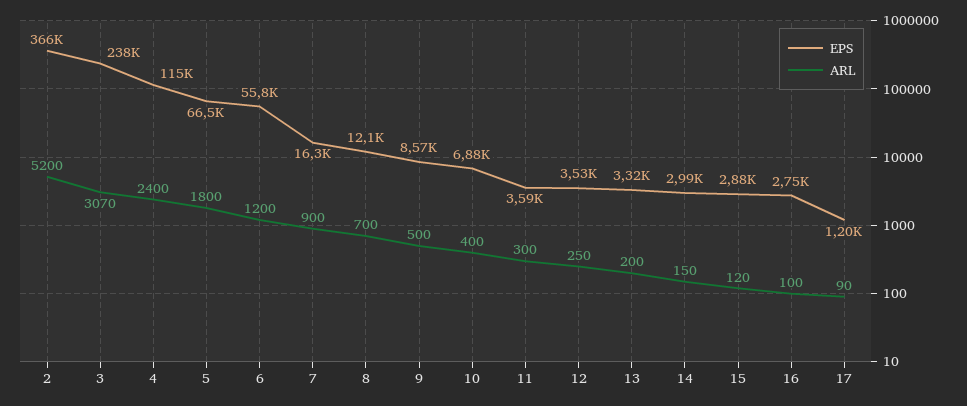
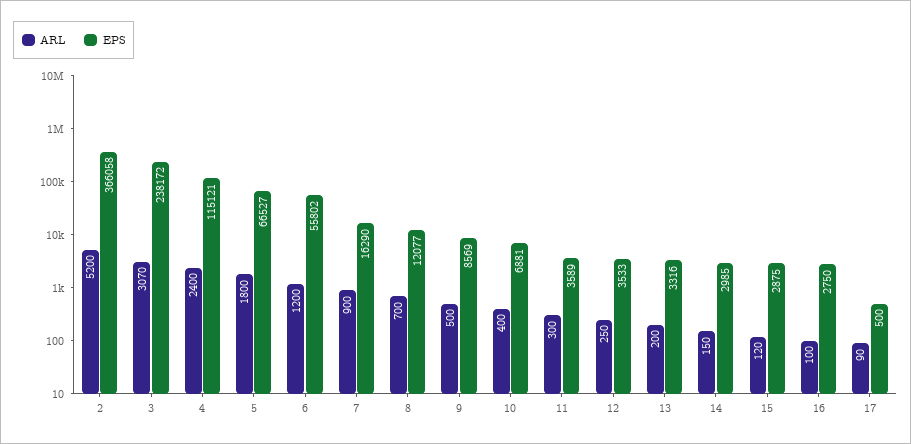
EPS, 17: 1200 -> 500

